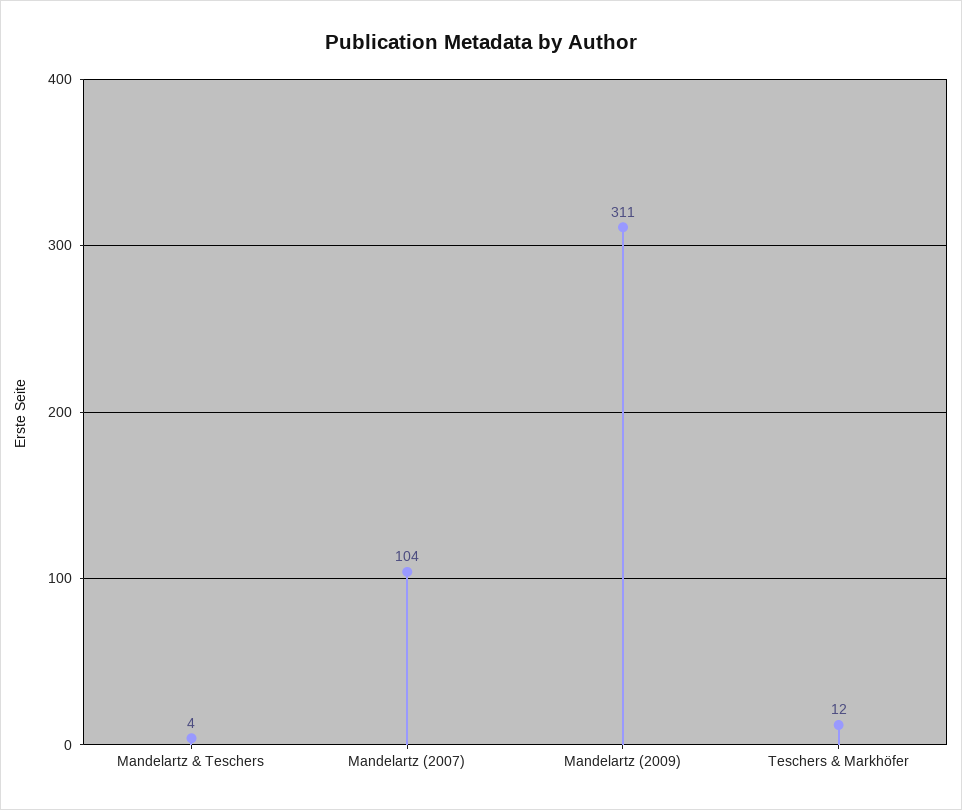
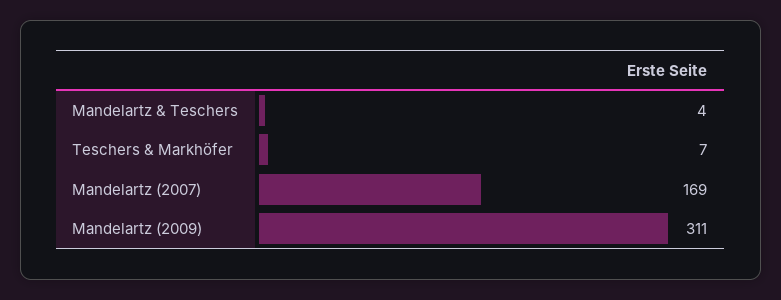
Mandelartz (2007): 104 -> 169
Teschers & Markhöfer: 12 -> 7

